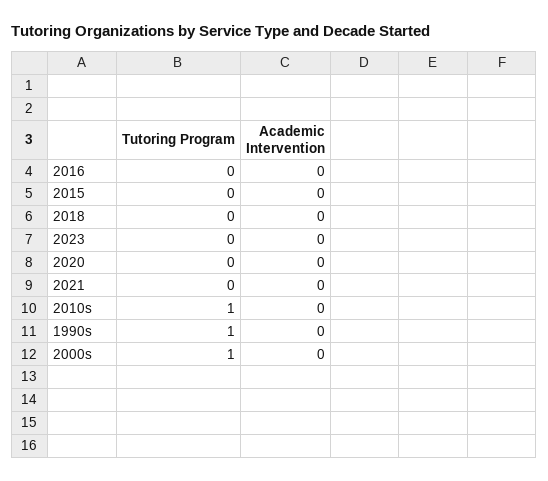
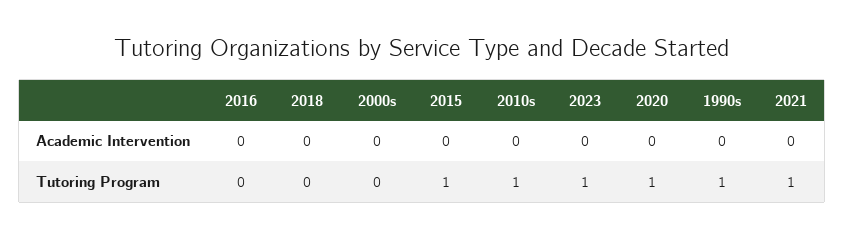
Tutoring Program, 2015: 0 -> 1
Tutoring Program, 2023: 0 -> 1
Tutoring Program, 2020: 0 -> 1
Tutoring Program, 2021: 0 -> 1
Tutoring Program, 2000s: 1 -> 0

